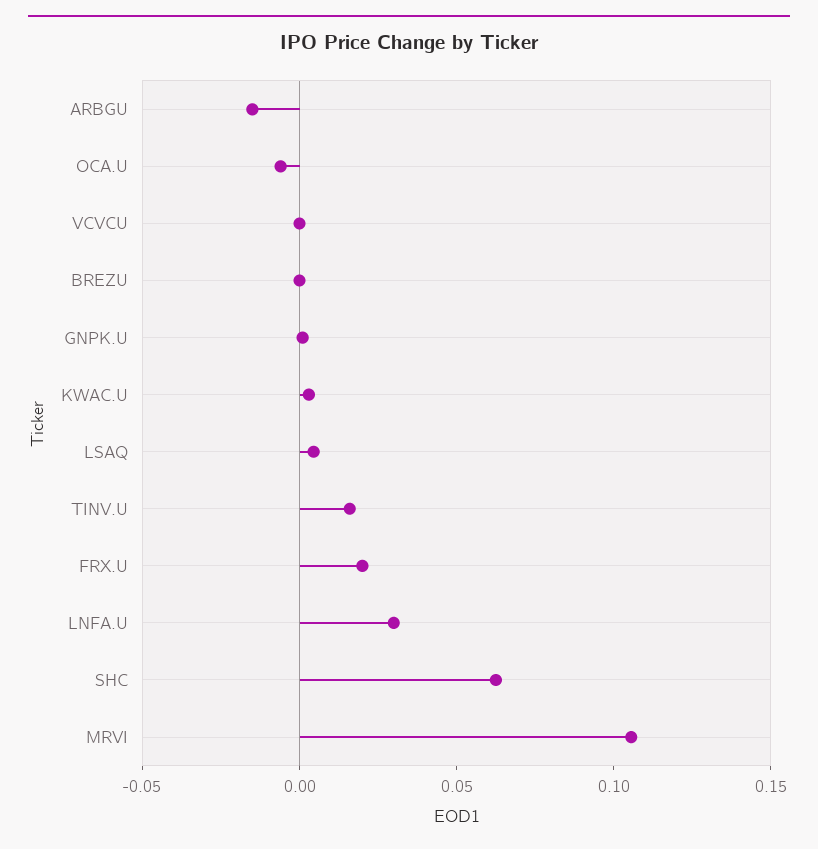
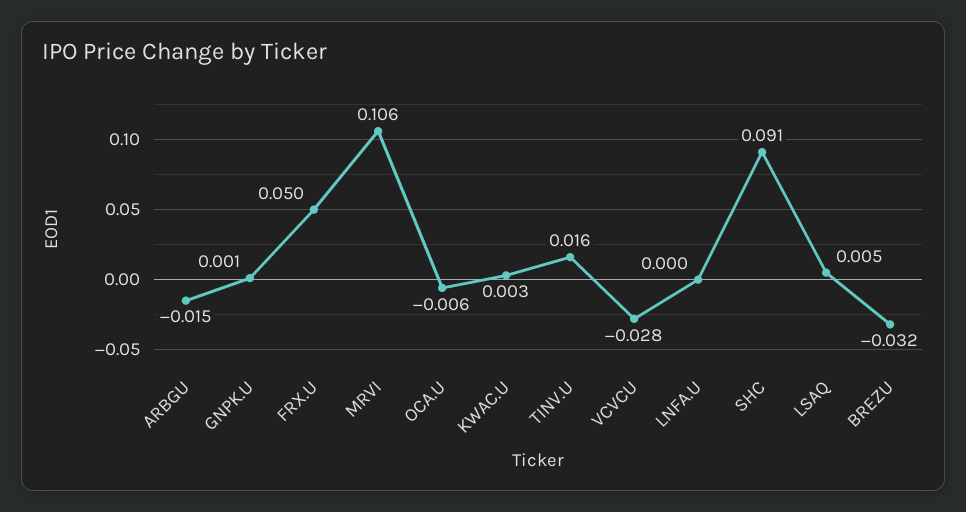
VCVCU: 0 -> -0.028
BREZU: 0 -> -0.032
FRX.U: 0.02 -> 0.05
LNFA.U: 0.03 -> 0
SHC: 0.06 -> 0.091

